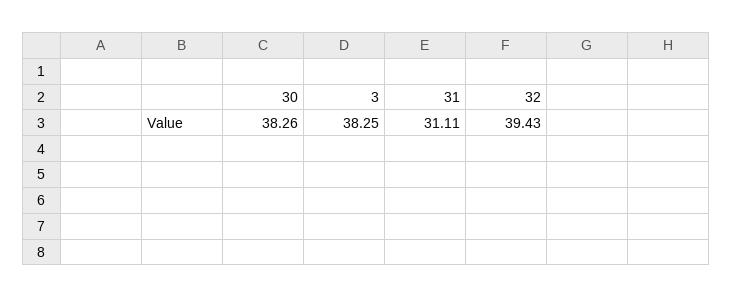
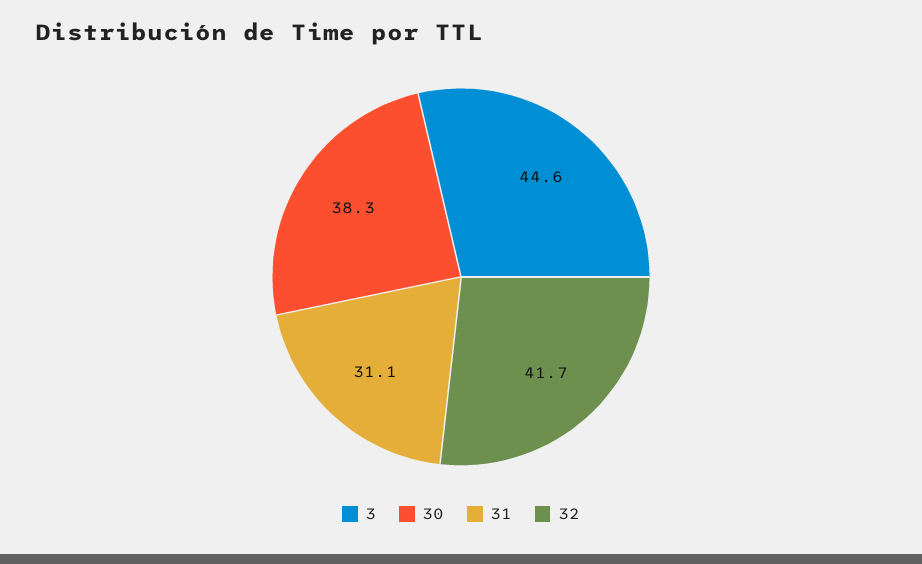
3: 38.25 -> 44.6
32: 39.43 -> 41.7

